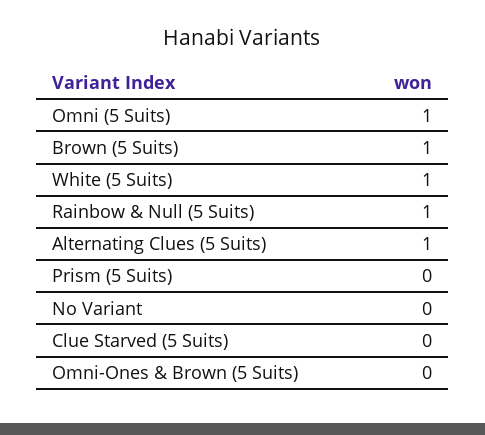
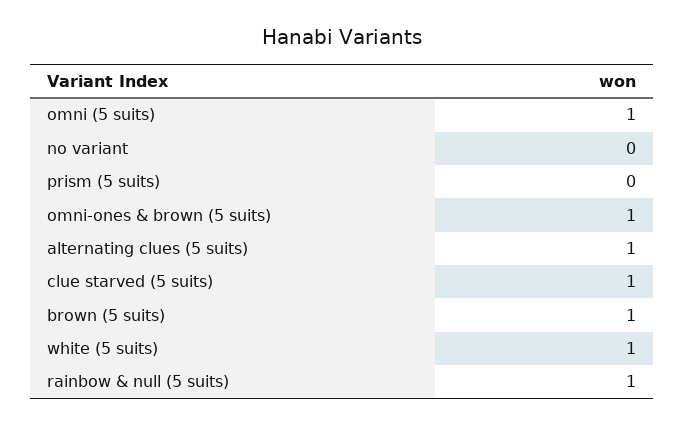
Clue Starved (5 Suits): 0 -> 1
Omni-Ones & Brown (5 Suits): 0 -> 1

